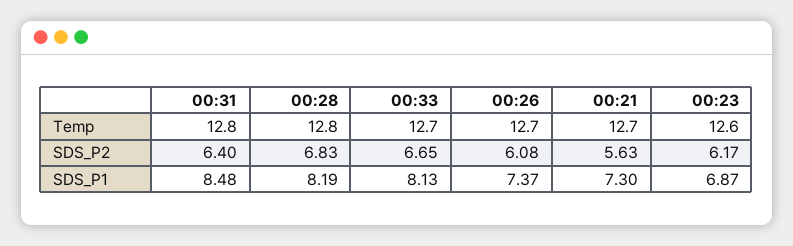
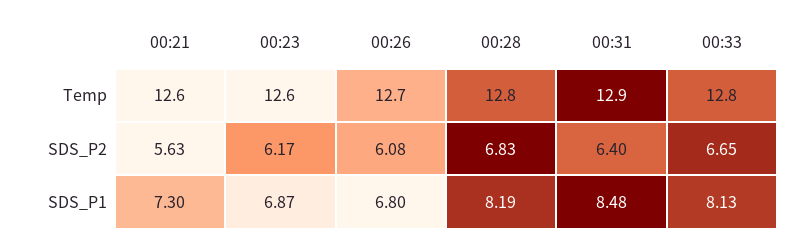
00:31, Temp: 12.8 -> 12.9
00:33, Temp: 12.7 -> 12.8
00:21, Temp: 12.7 -> 12.6
00:26, SDS_P1: 7.37 -> 6.8

